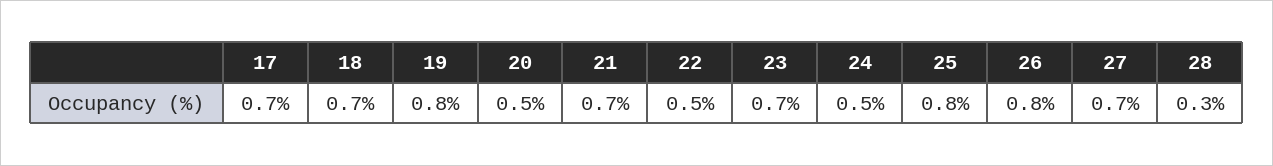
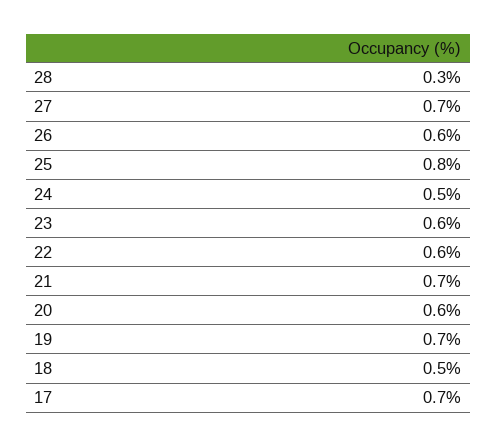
18: 0.7 -> 0.5
19: 0.8 -> 0.7
20: 0.5 -> 0.6
22: 0.5 -> 0.6
23: 0.7 -> 0.6
26: 0.8 -> 0.6

